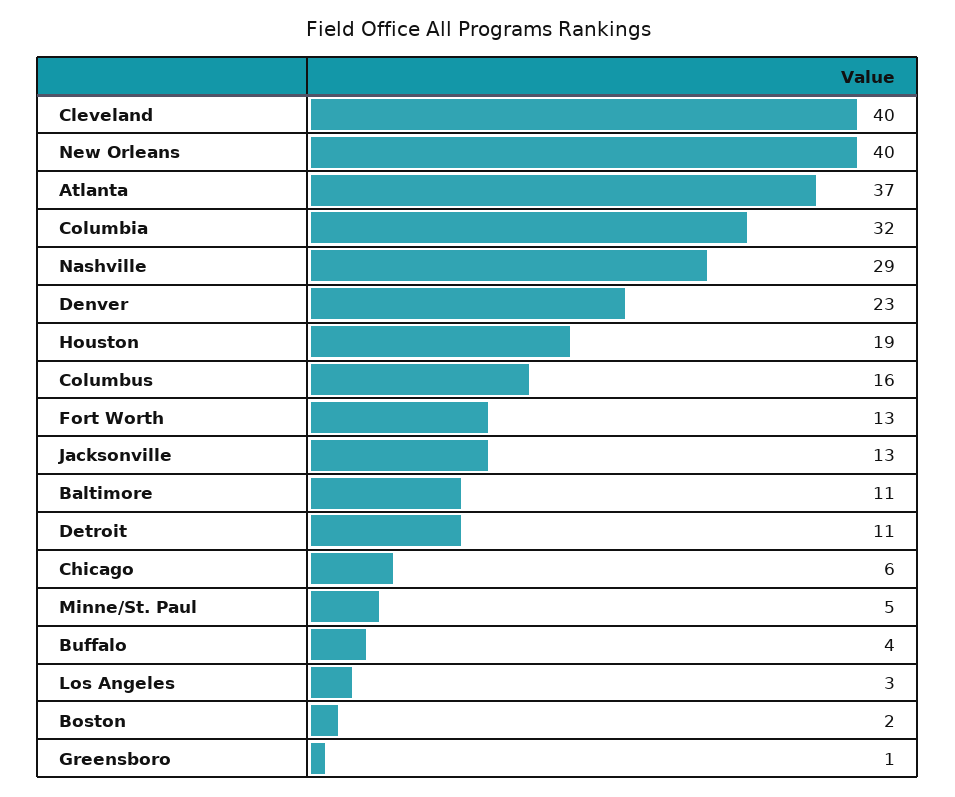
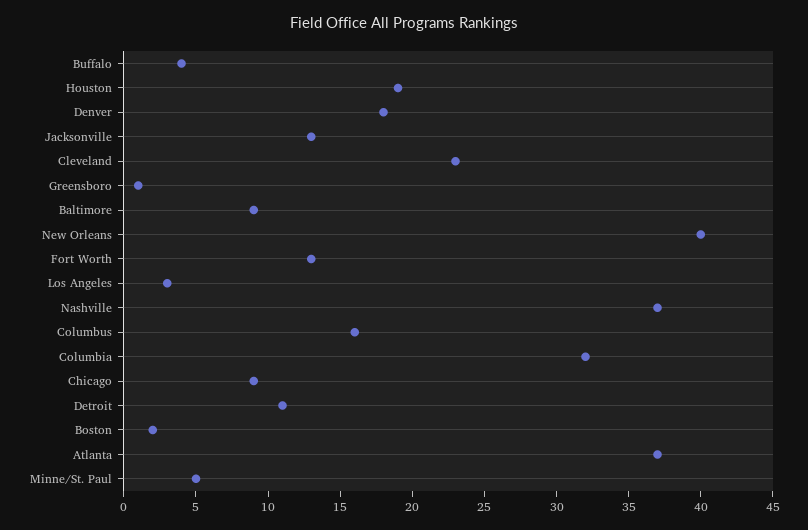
Cleveland: 40 -> 23
Nashville: 29 -> 37
Denver: 23 -> 18
Baltimore: 11 -> 9
Chicago: 6 -> 9

